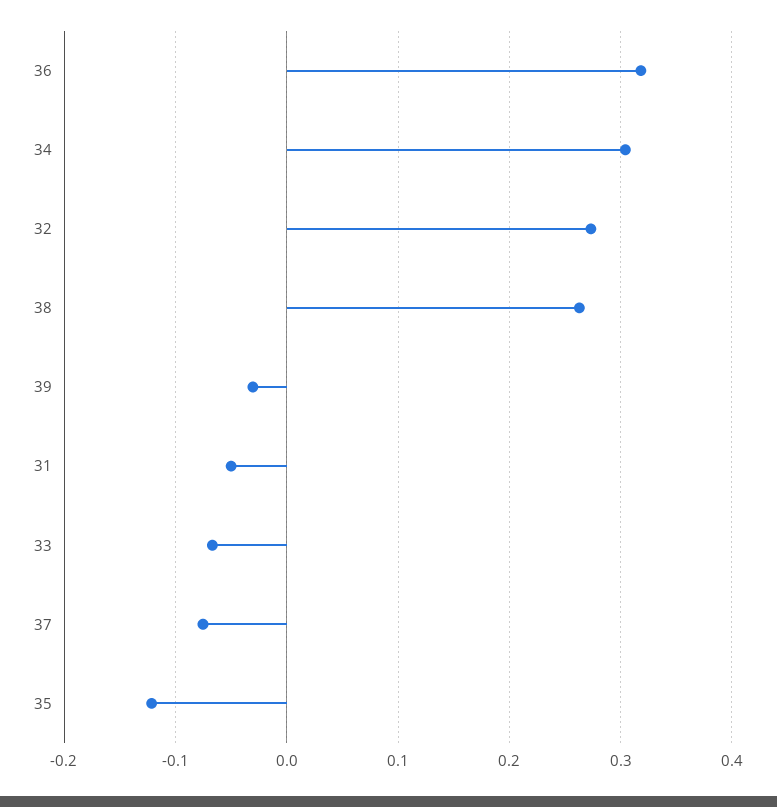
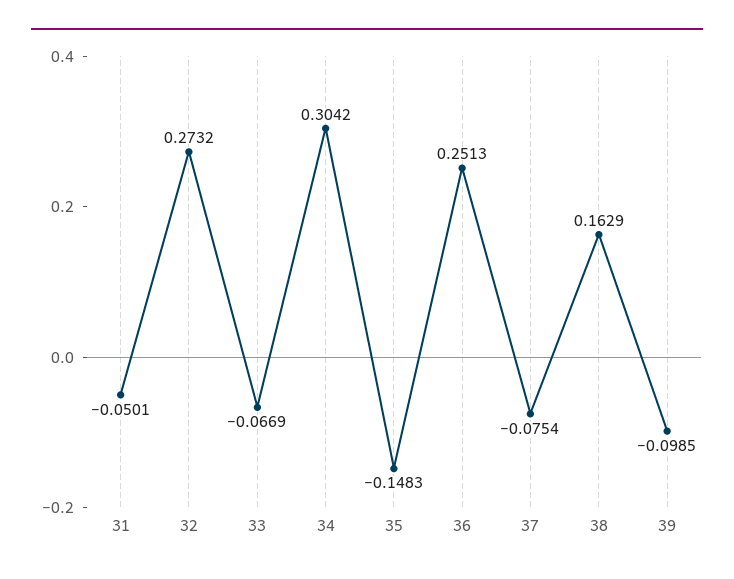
36: 0.32 -> 0.2513
38: 0.26 -> 0.1629
39: -0.03 -> -0.0985
35: -0.12 -> -0.1483

